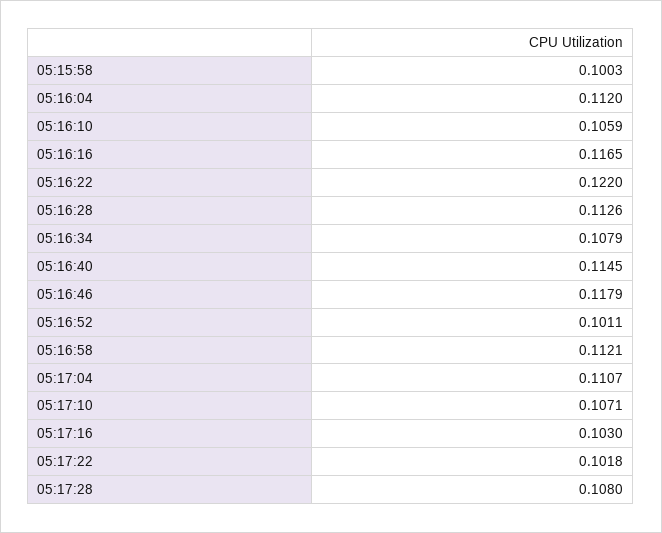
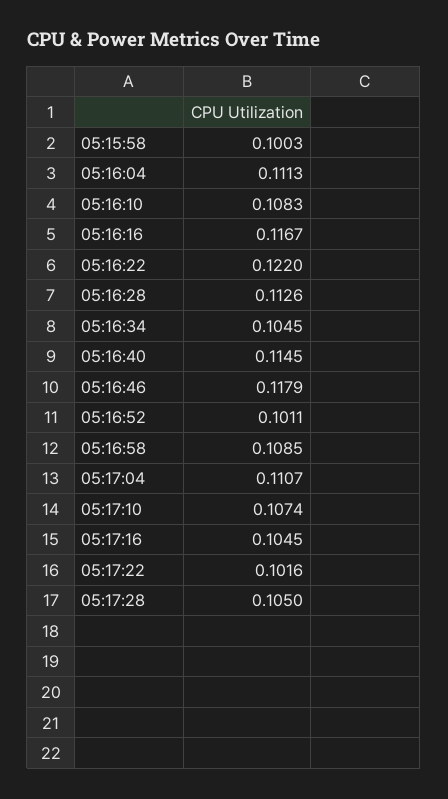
05:16:04: 0.112 -> 0.1113
05:16:10: 0.1059 -> 0.1083
05:16:16: 0.1165 -> 0.1167
05:16:34: 0.1079 -> 0.1045
05:16:58: 0.1121 -> 0.1085
05:17:10: 0.1071 -> 0.1074
05:17:16: 0.103 -> 0.1045
05:17:22: 0.1018 -> 0.1016
05:17:28: 0.108 -> 0.105

